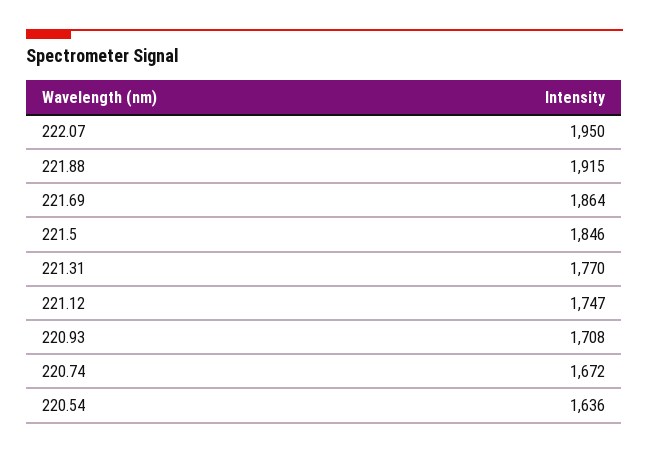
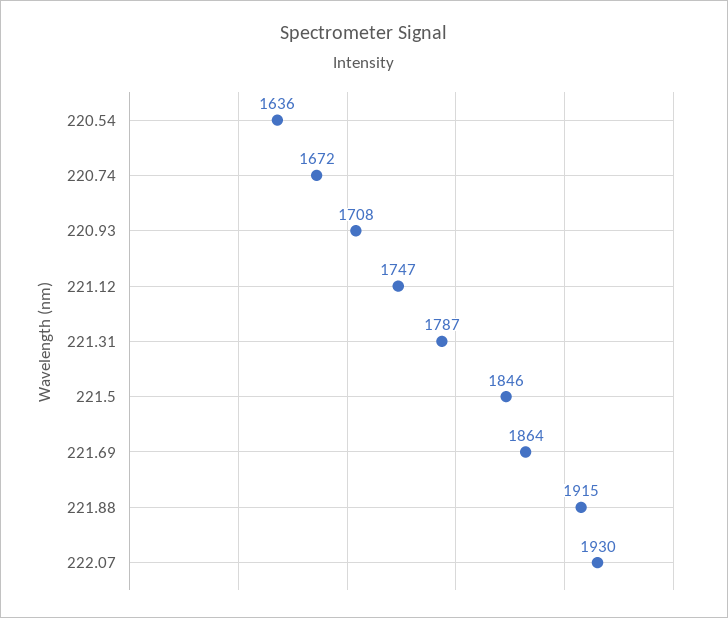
222.07: 1950 -> 1930
221.31: 1770 -> 1787

